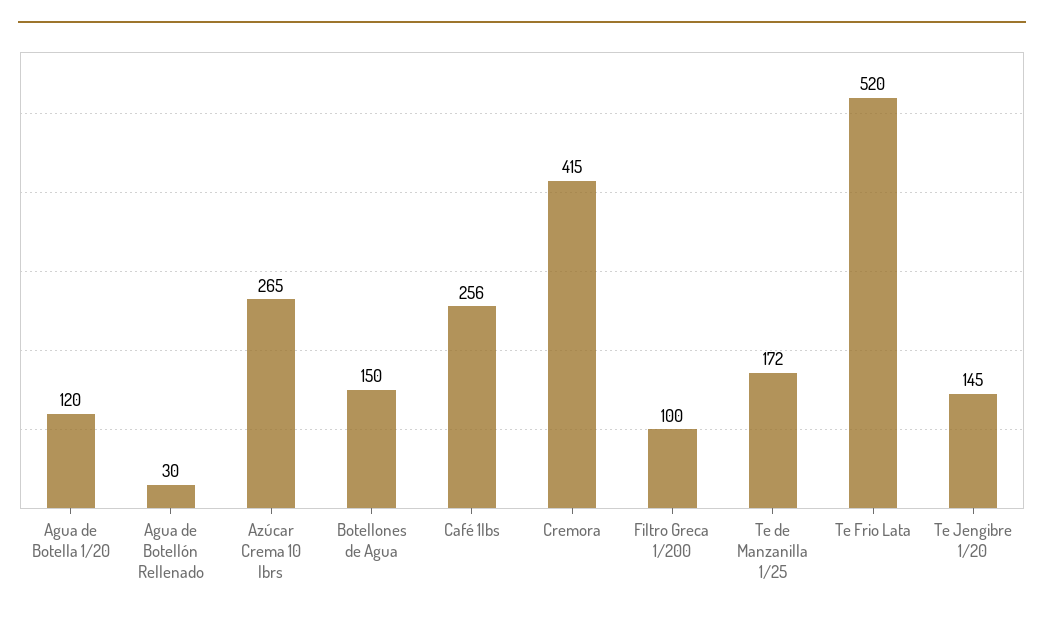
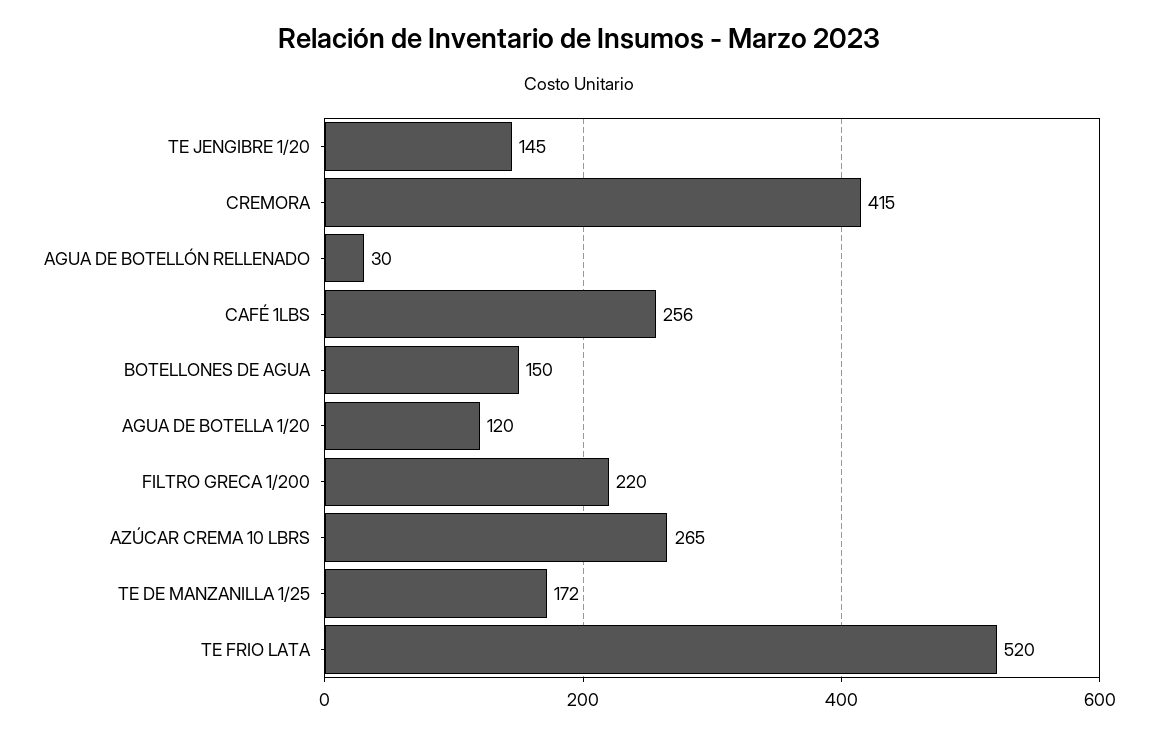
Filtro Greca 1/200: 100 -> 220

